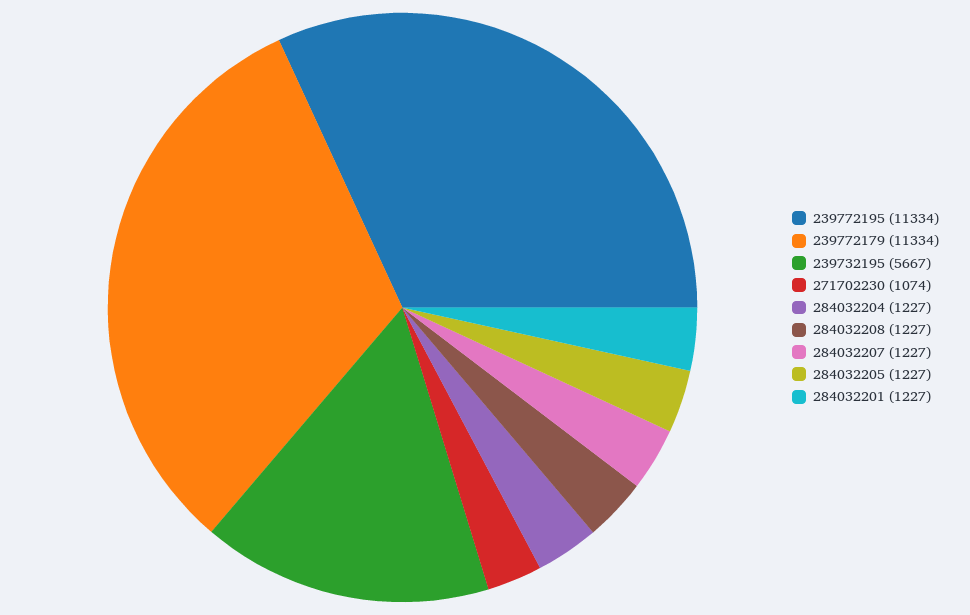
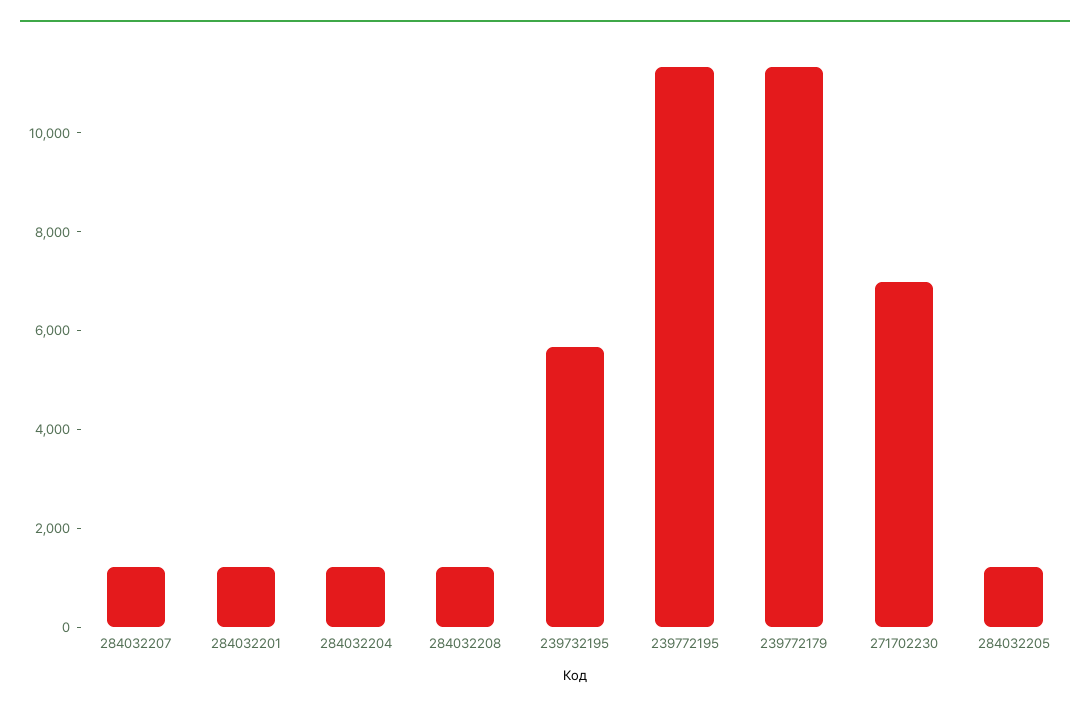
271702230: 1074 -> 7000

